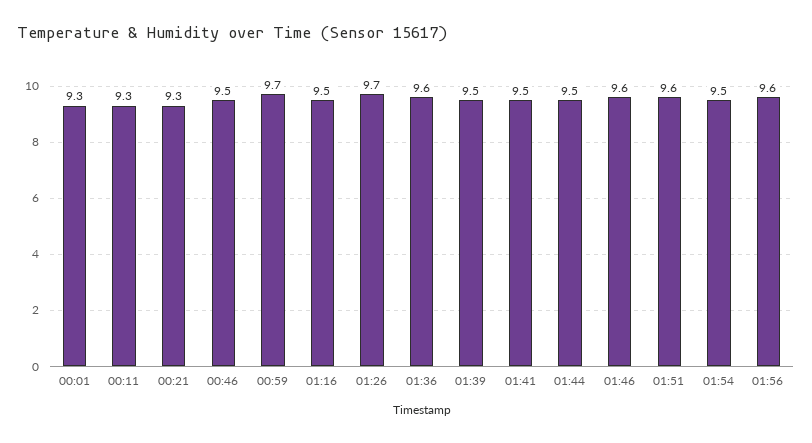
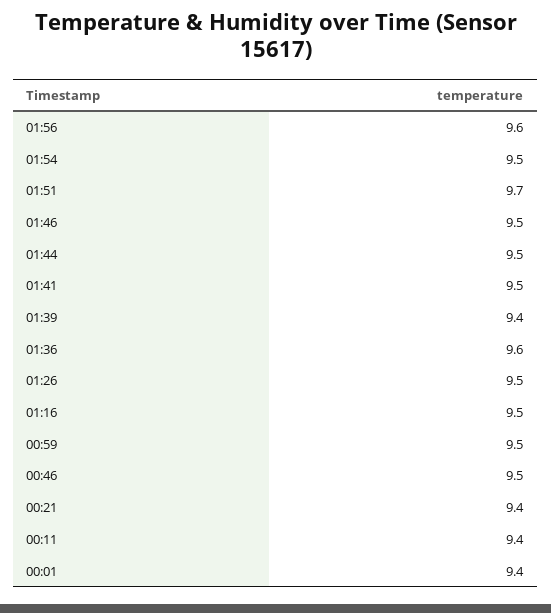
00:01: 9.3 -> 9.4
00:11: 9.3 -> 9.4
00:21: 9.3 -> 9.4
00:59: 9.7 -> 9.5
01:26: 9.7 -> 9.5
01:39: 9.5 -> 9.4
01:46: 9.6 -> 9.5
01:51: 9.6 -> 9.7

